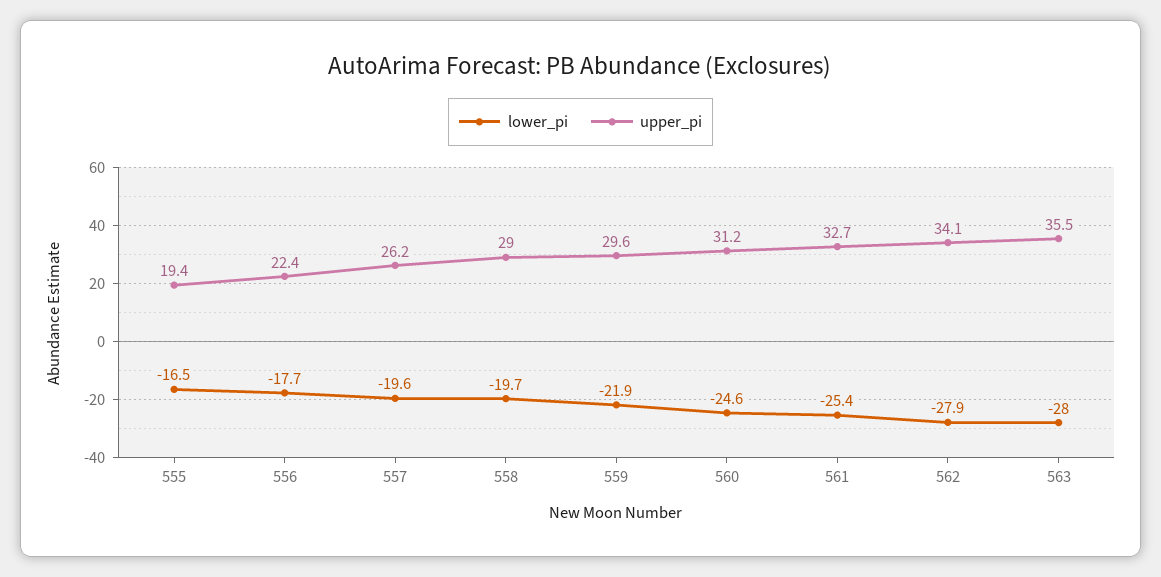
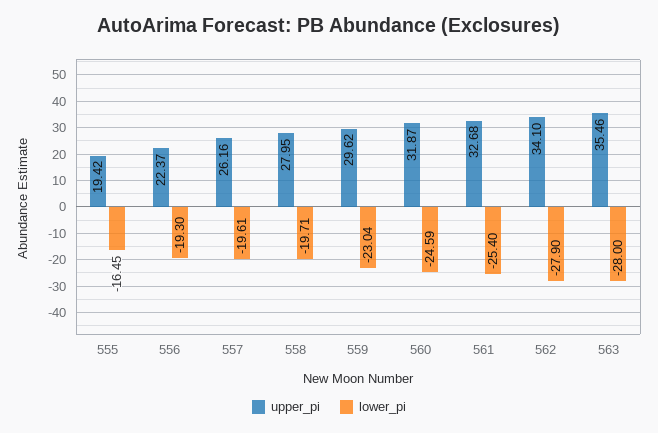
lower_pi, 556: -17.7 -> -19.3
upper_pi, 558: 29 -> 27.95
lower_pi, 559: -21.9 -> -23.04
upper_pi, 560: 31.2 -> 31.87

